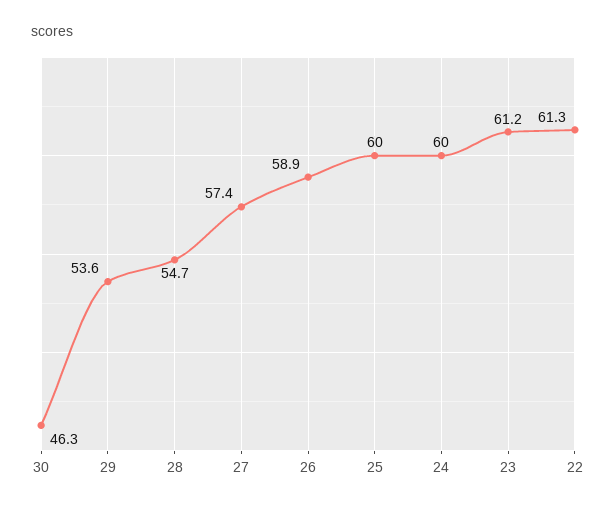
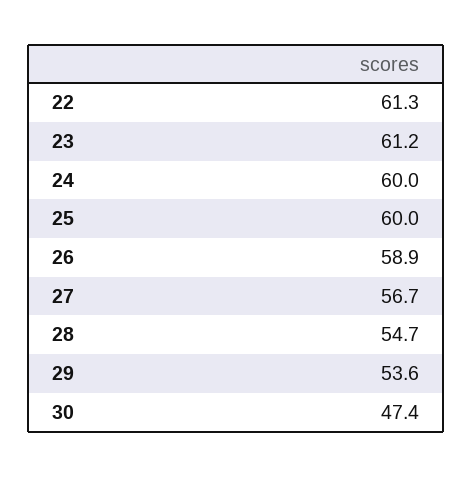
30: 46.3 -> 47.4
27: 57.4 -> 56.7

